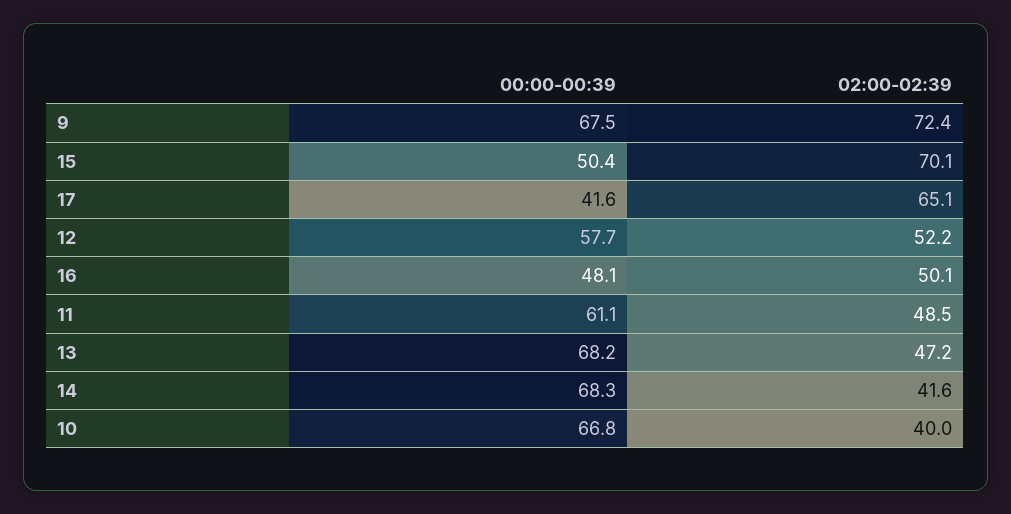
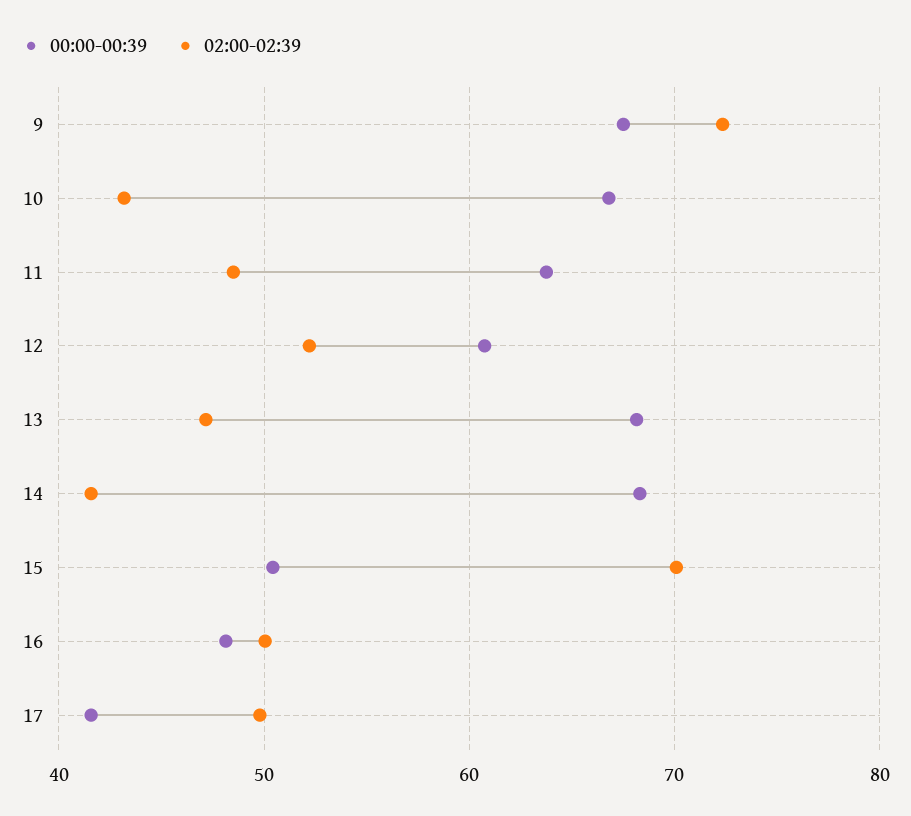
02:00-02:39, 17: 65.1 -> 50
00:00-00:39, 12: 57.7 -> 61
00:00-00:39, 11: 61.1 -> 64
02:00-02:39, 10: 40 -> 43

